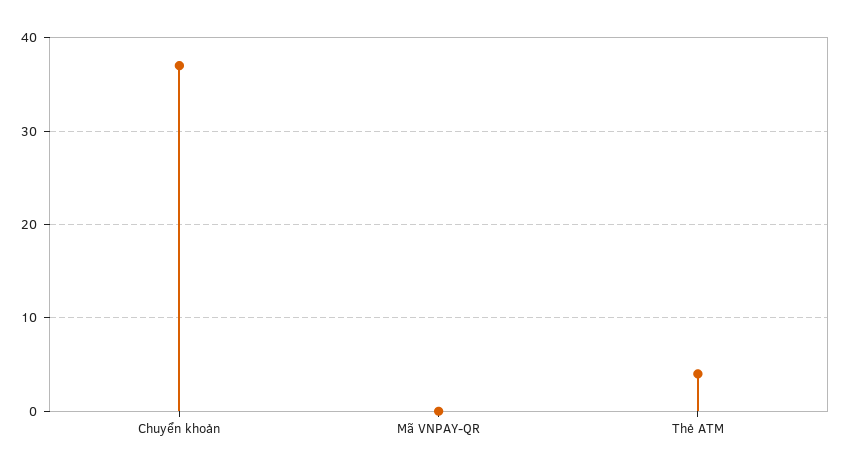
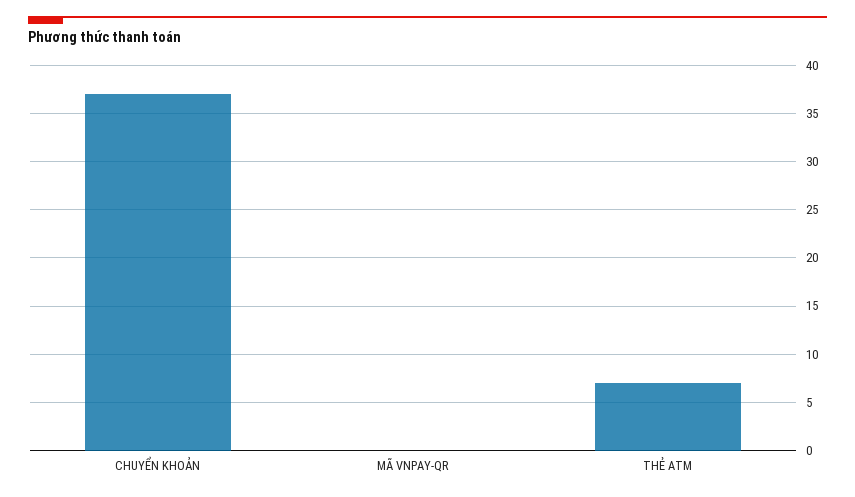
Thẻ ATM: 4 -> 7

